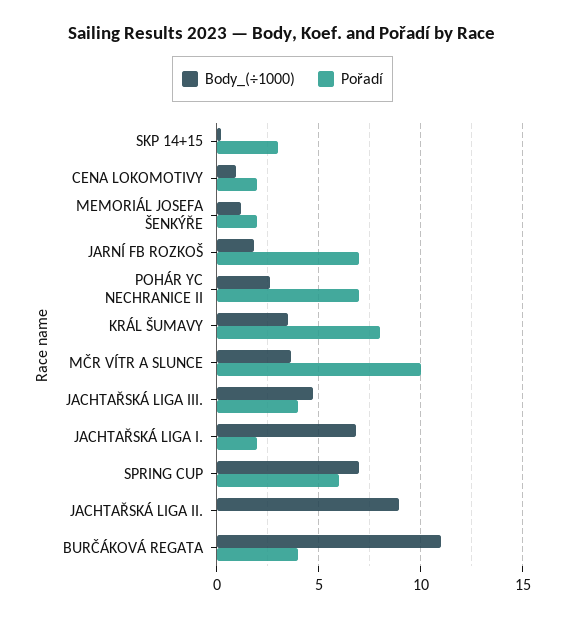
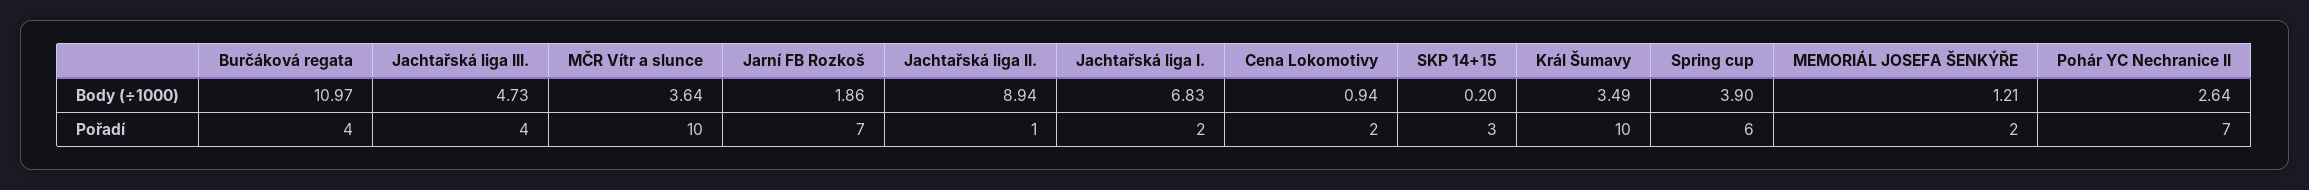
Pořadí, KRÁL ŠUMAVY: 8 -> 10
Body_(÷1000), SPRING CUP: 7 -> 3.9
Pořadí, JACHTAŘSKÁ LIGA II.: 0 -> 1

